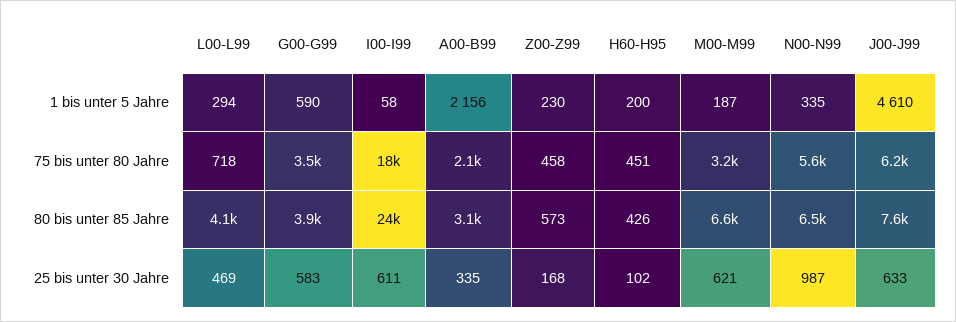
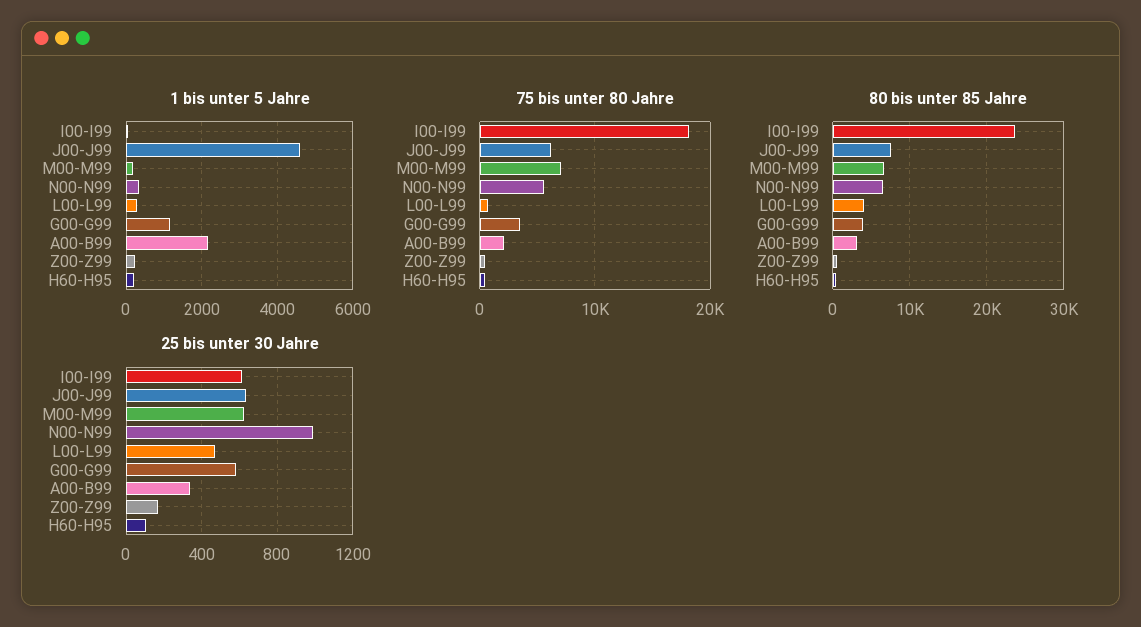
1 bis unter 5 Jahre, G00-G99: 590 -> 1200
75 bis unter 80 Jahre, M00-M99: 3200 -> 7000

